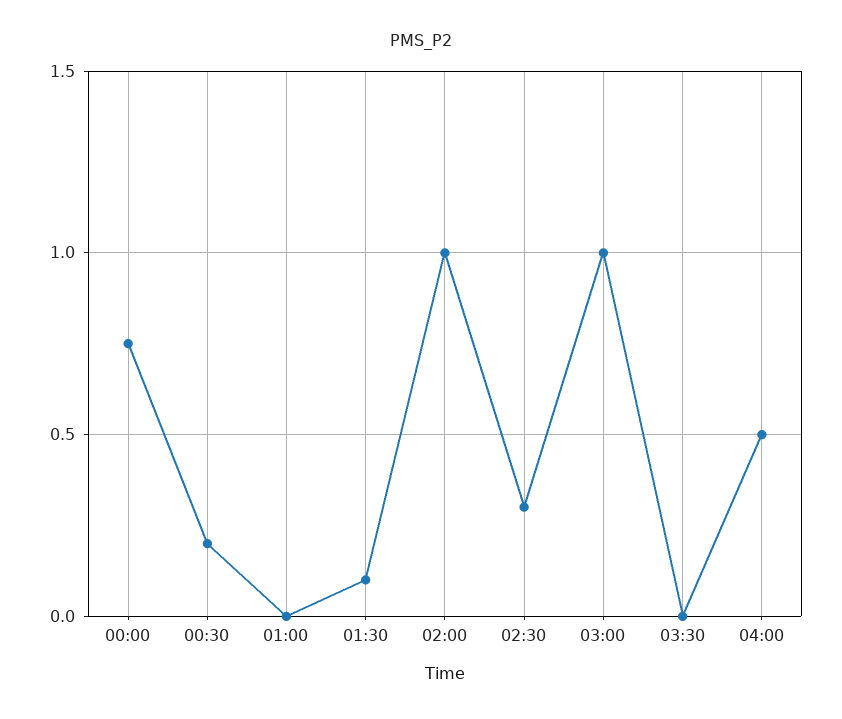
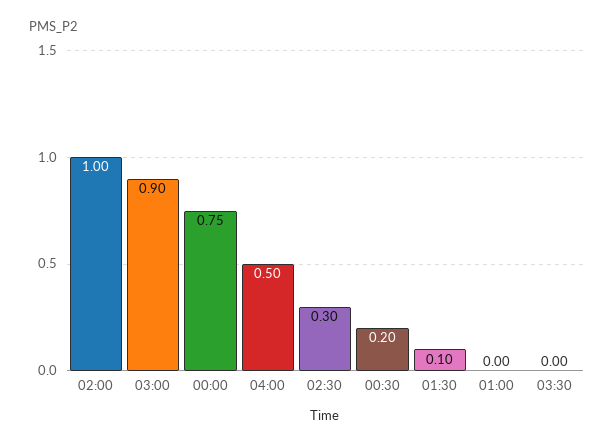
03:00: 1 -> 0.9

